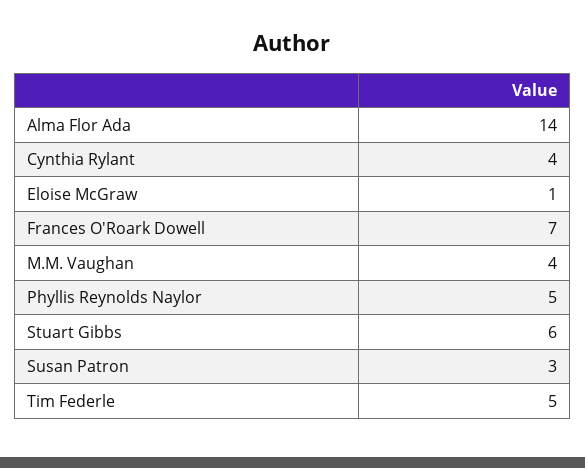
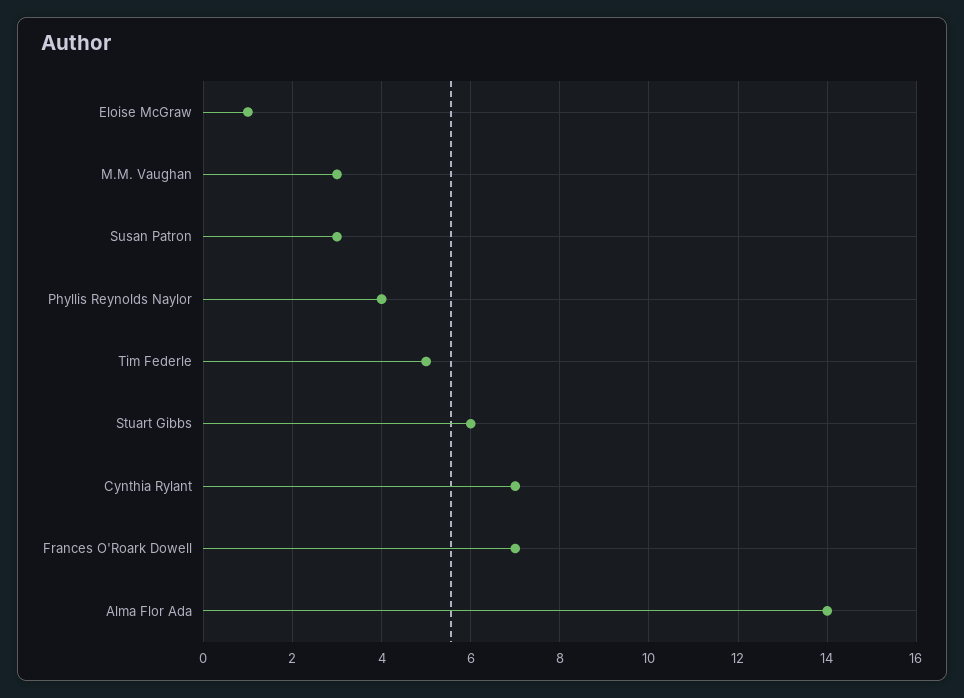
Cynthia Rylant: 4 -> 7
M.M. Vaughan: 4 -> 3
Phyllis Reynolds Naylor: 5 -> 4

